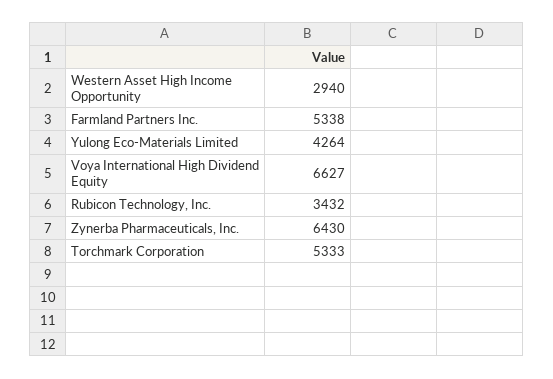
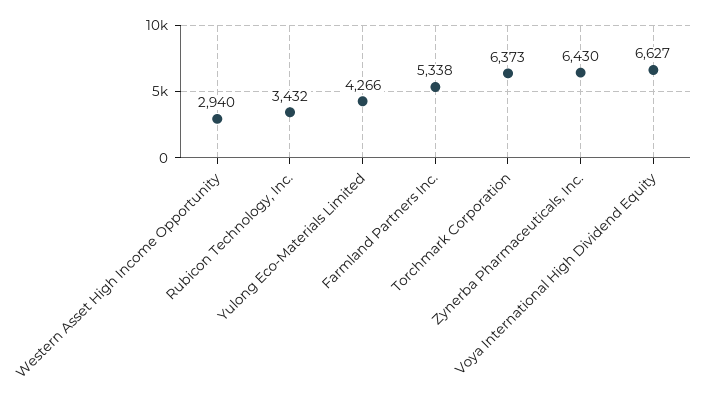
Yulong Eco-Materials Limited: 4264 -> 4266
Torchmark Corporation: 5333 -> 6373

